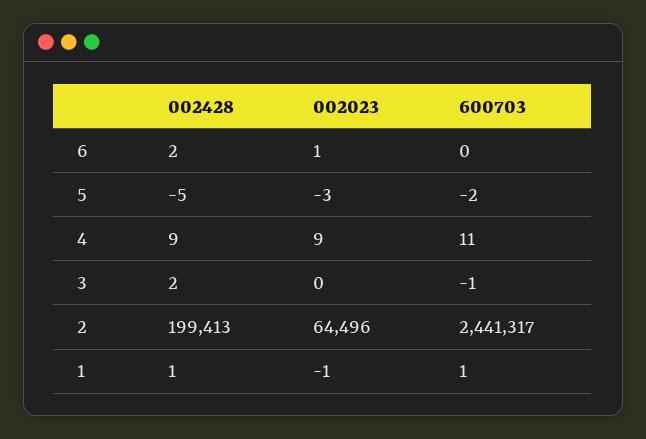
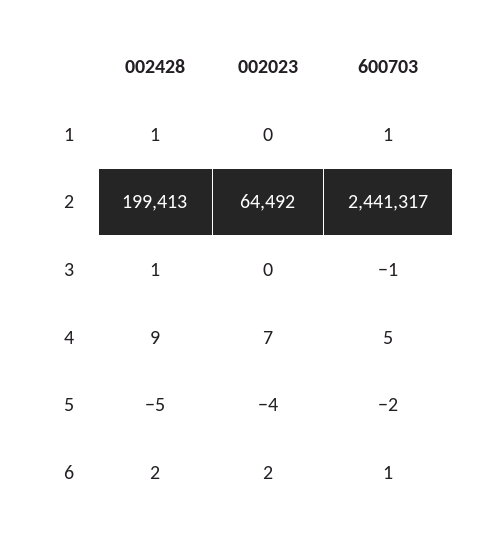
002023, 6: 1 -> 2
600703, 6: 0 -> 1
002023, 5: -3 -> -4
002023, 4: 9 -> 7
600703, 4: 11 -> 5
002428, 3: 2 -> 1
002023, 2: 64496 -> 64492
002023, 1: -1 -> 0

